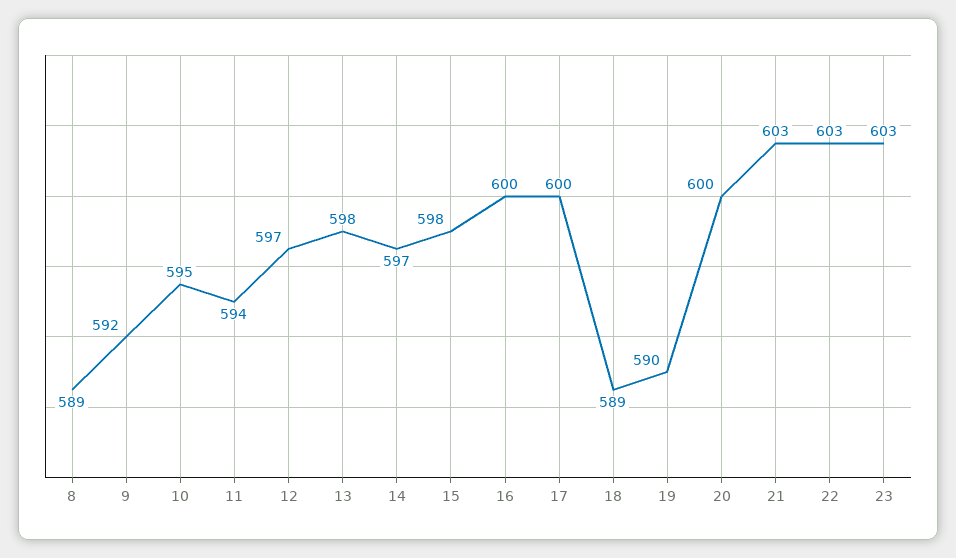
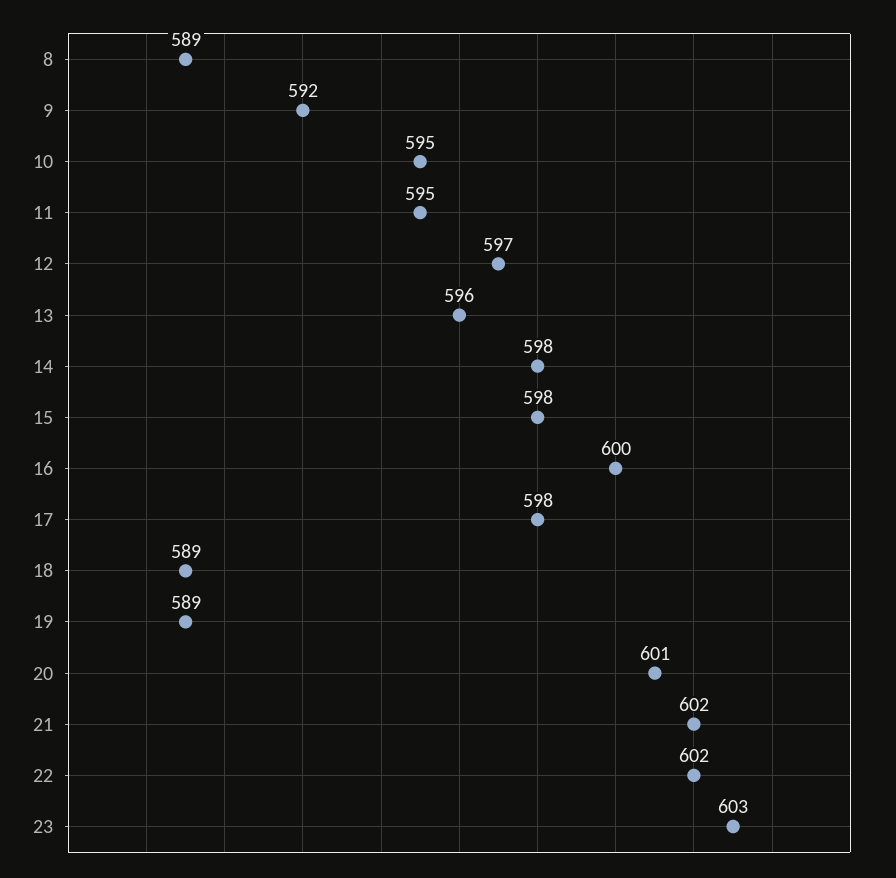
11: 594 -> 595
13: 598 -> 596
14: 597 -> 598
17: 600 -> 598
19: 590 -> 589
20: 600 -> 601
21: 603 -> 602
22: 603 -> 602

